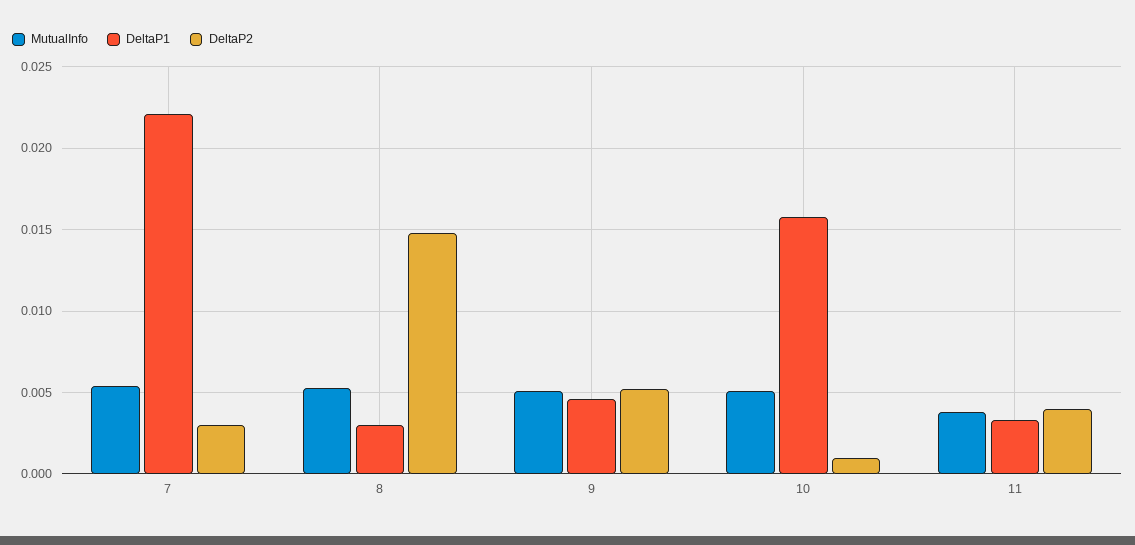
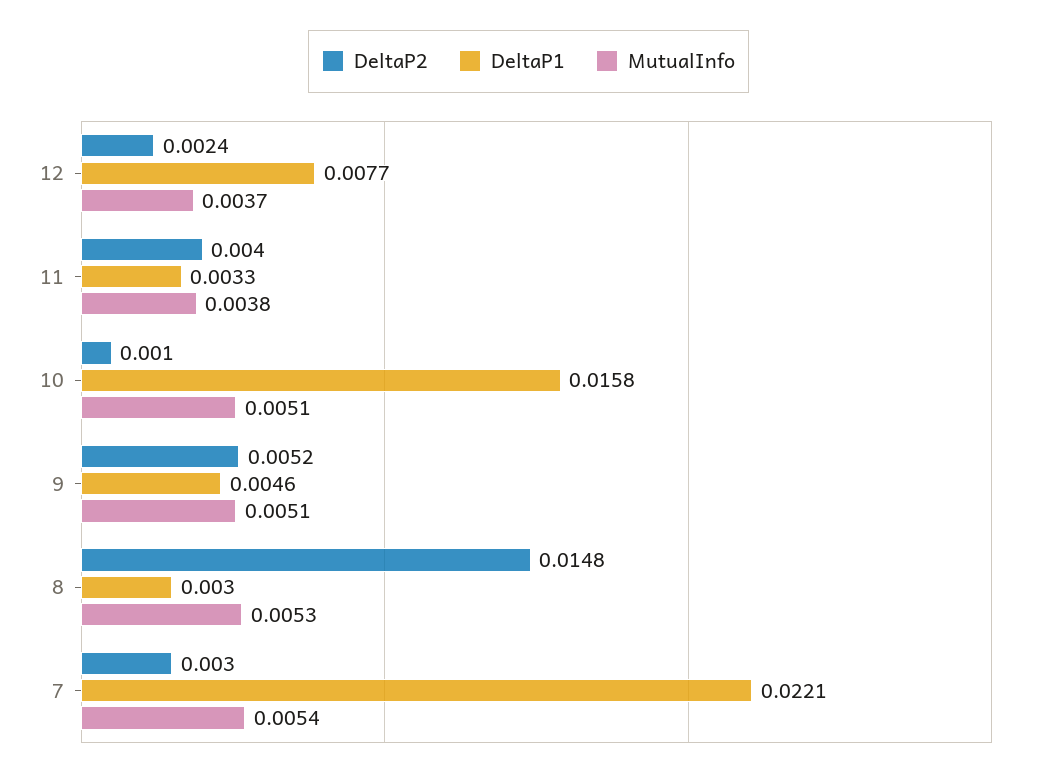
DeltaP2, 12: none -> 0.0024
DeltaP1, 12: none -> 0.0077
MutualInfo, 12: none -> 0.0037

